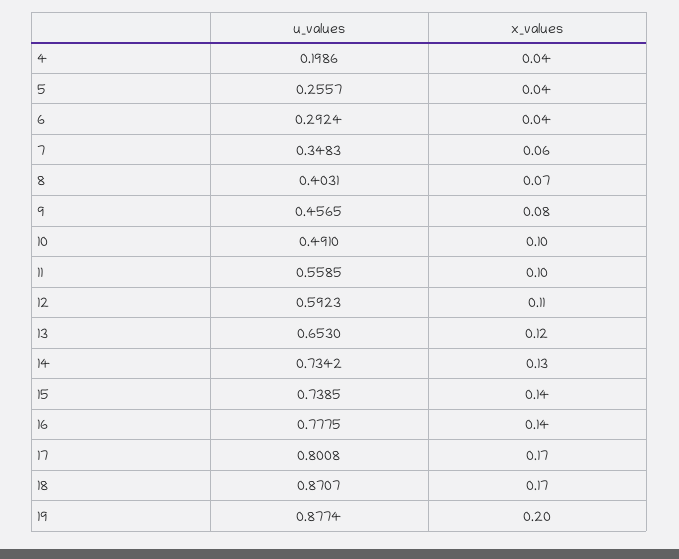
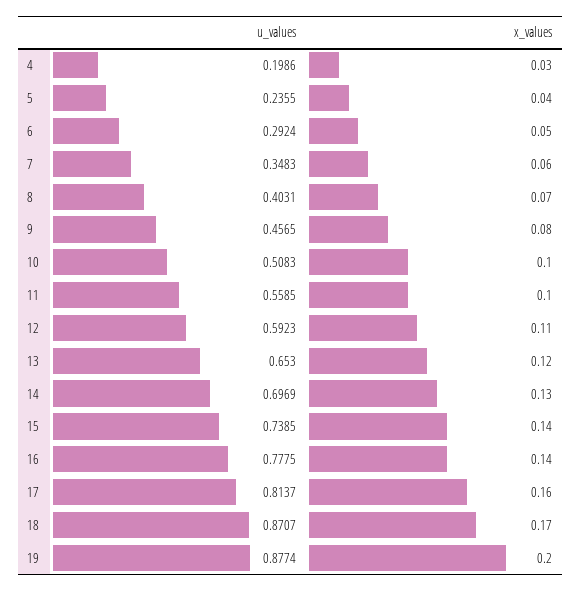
x_values, 4: 0.04 -> 0.03
u_values, 5: 0.2557 -> 0.2355
x_values, 6: 0.04 -> 0.05
u_values, 10: 0.491 -> 0.5083
u_values, 14: 0.7342 -> 0.6969
u_values, 17: 0.8008 -> 0.8137
x_values, 17: 0.17 -> 0.16

